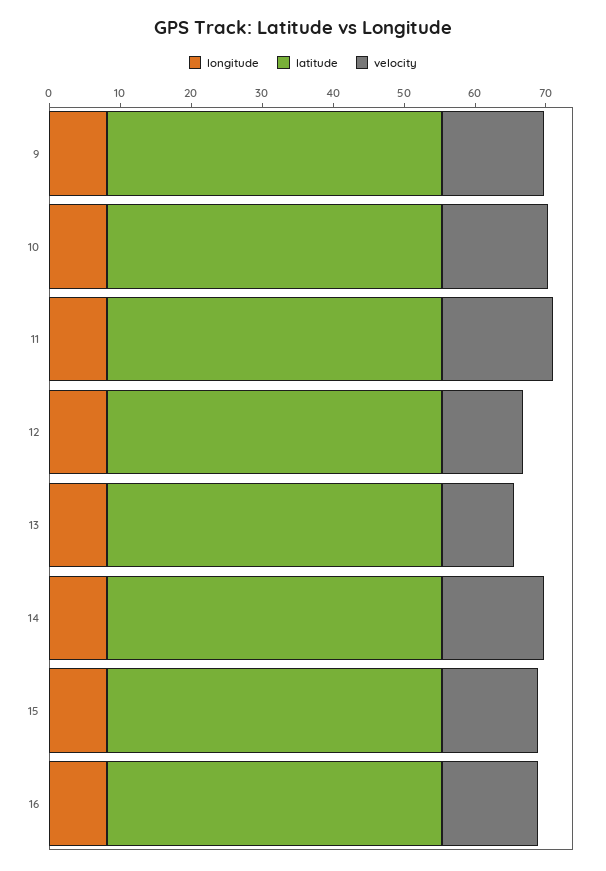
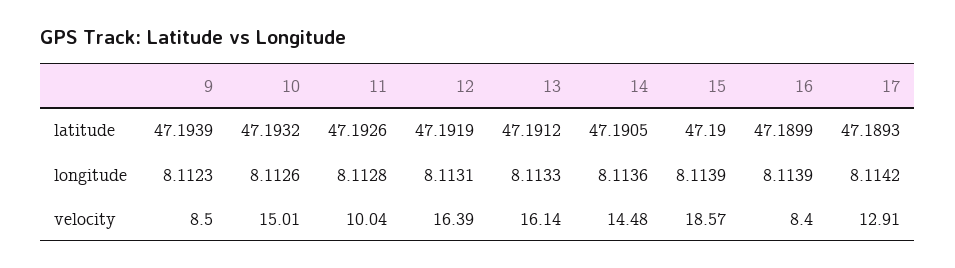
velocity, 9: 14 -> 8.5
velocity, 11: 16 -> 10.04
velocity, 12: 12 -> 16.39
velocity, 13: 10 -> 16.14
velocity, 15: 14 -> 18.57
velocity, 16: 14 -> 8.4
latitude, 17: none -> 47.1893
longitude, 17: none -> 8.1142
velocity, 17: none -> 12.91

